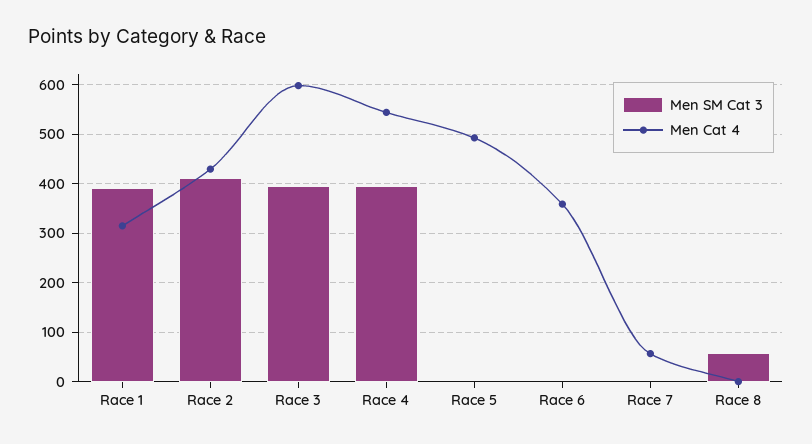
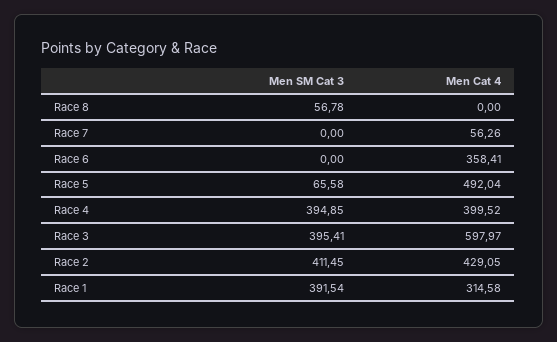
Men Cat 4, Race 4: 540 -> 399.52
Men SM Cat 3, Race 5: 0 -> 65.58

